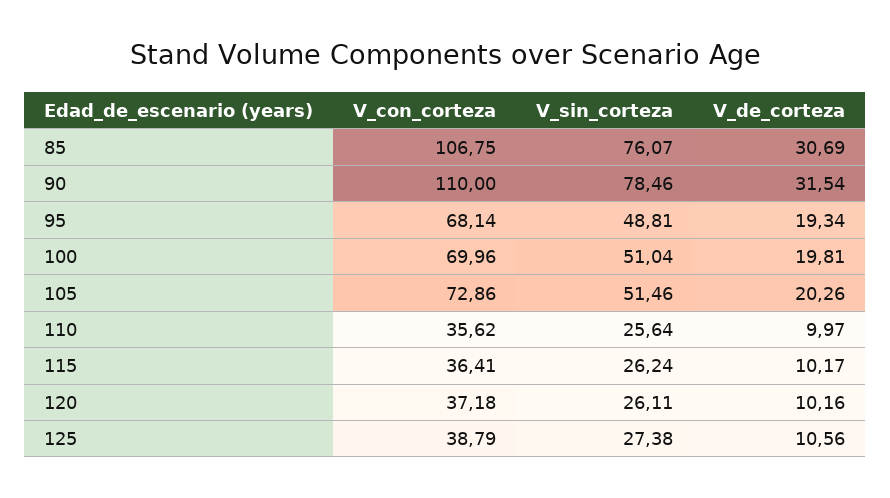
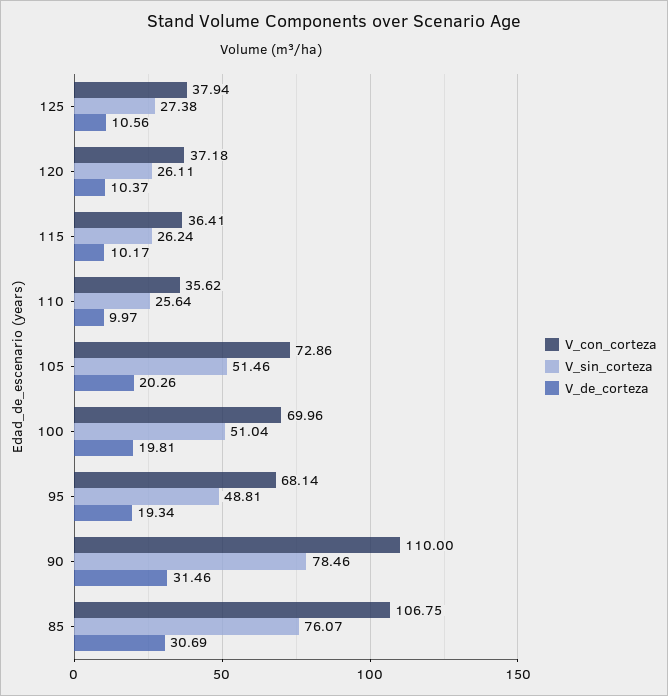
V_de_corteza, 90: 31.54 -> 31.46
V_de_corteza, 120: 10.16 -> 10.37
V_con_corteza, 125: 38.79 -> 37.94

